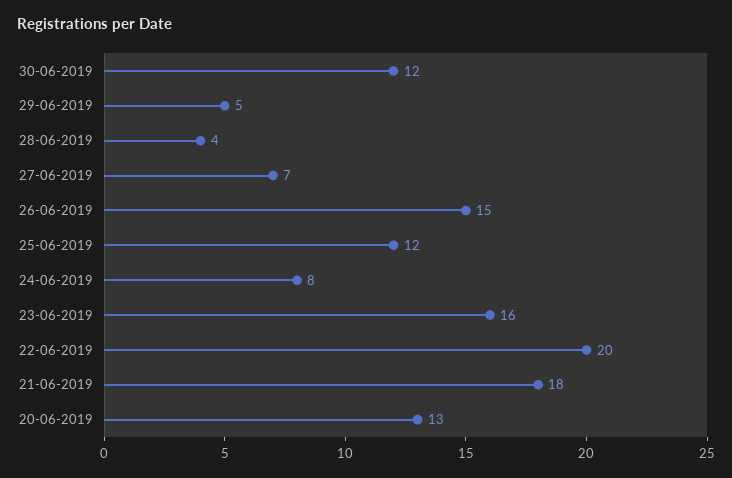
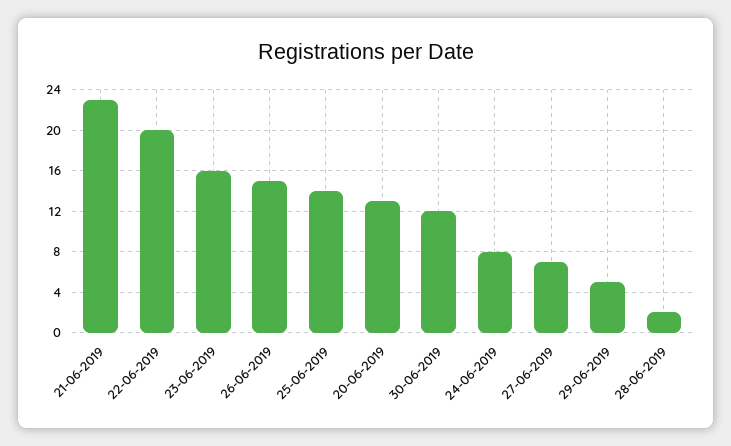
28-06-2019: 4 -> 2
25-06-2019: 12 -> 14
21-06-2019: 18 -> 23

